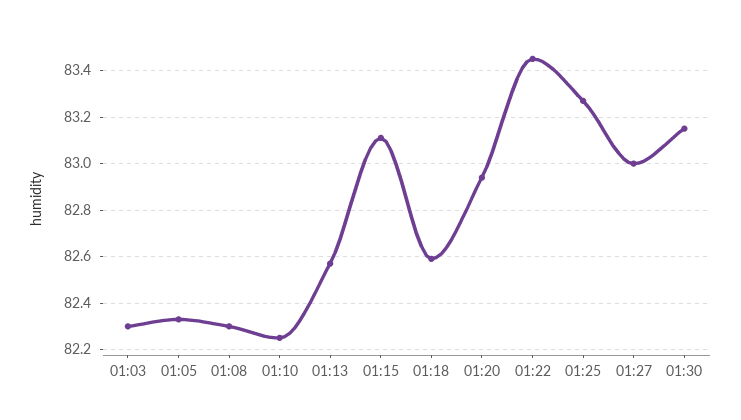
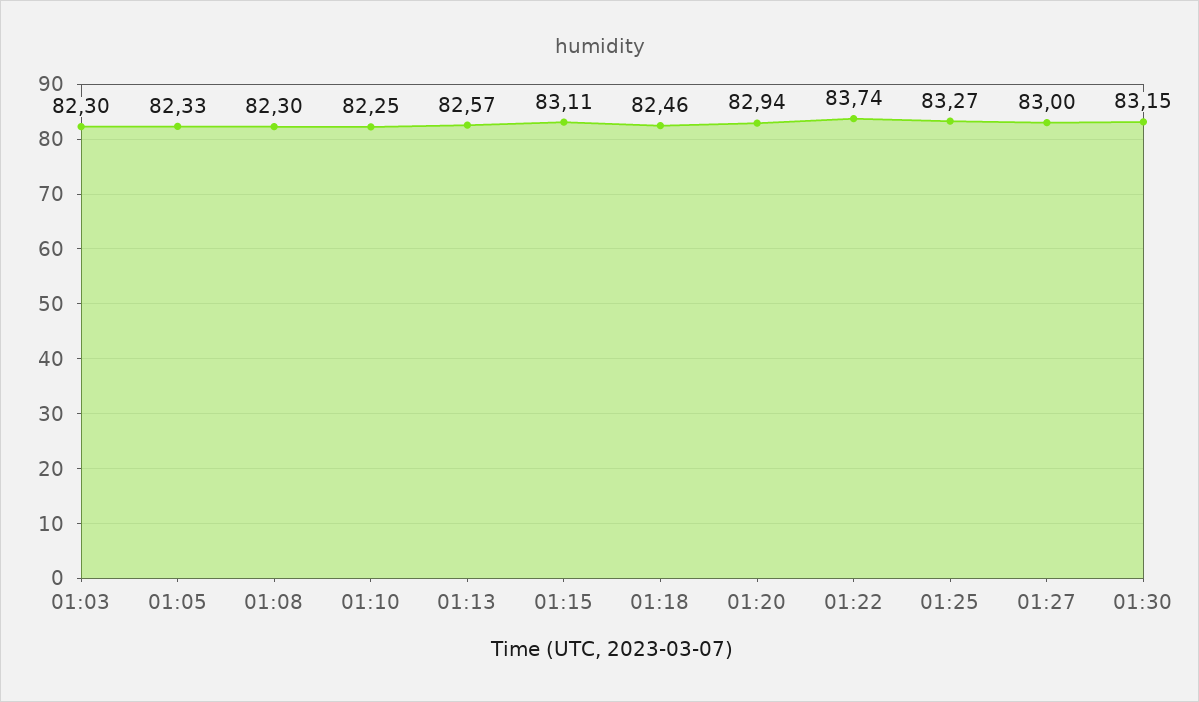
01:18: 82.6 -> 82.46
01:22: 83.45 -> 83.74

